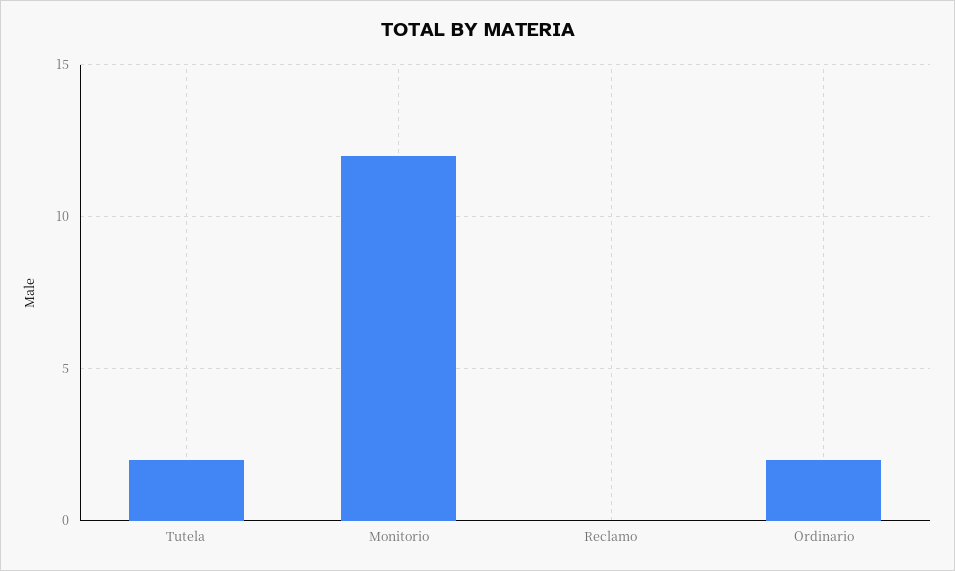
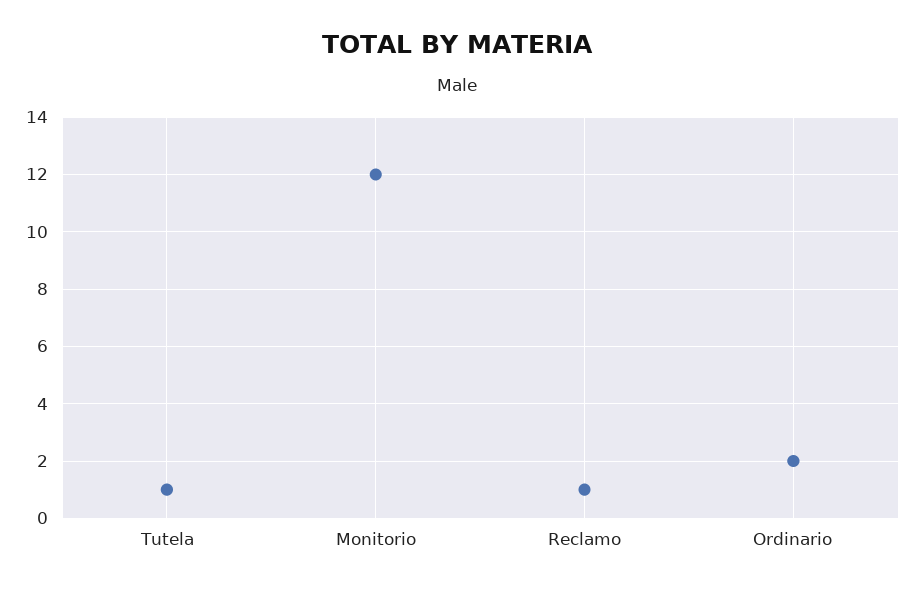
Tutela: 2 -> 1
Reclamo: 0 -> 1

